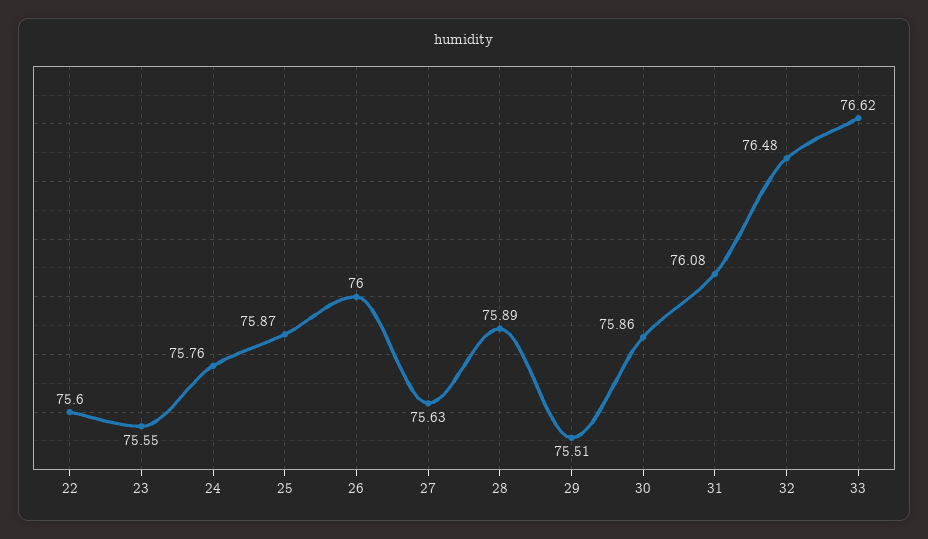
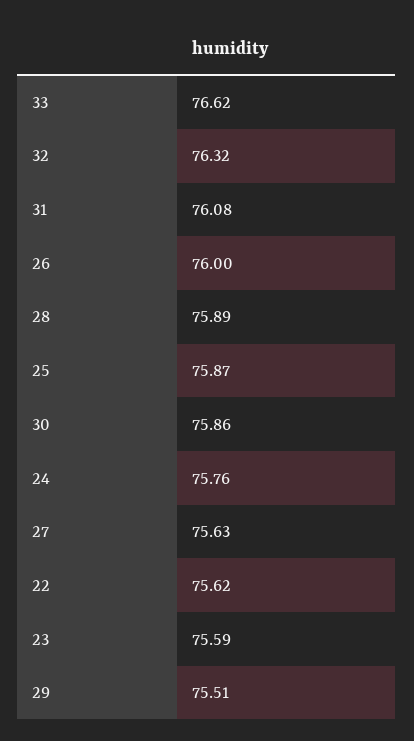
22: 75.6 -> 75.62
23: 75.55 -> 75.59
32: 76.48 -> 76.32

